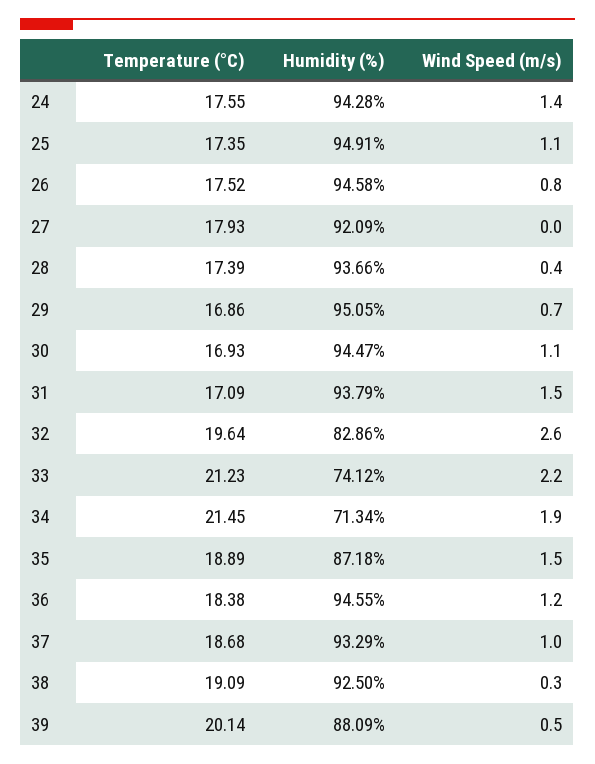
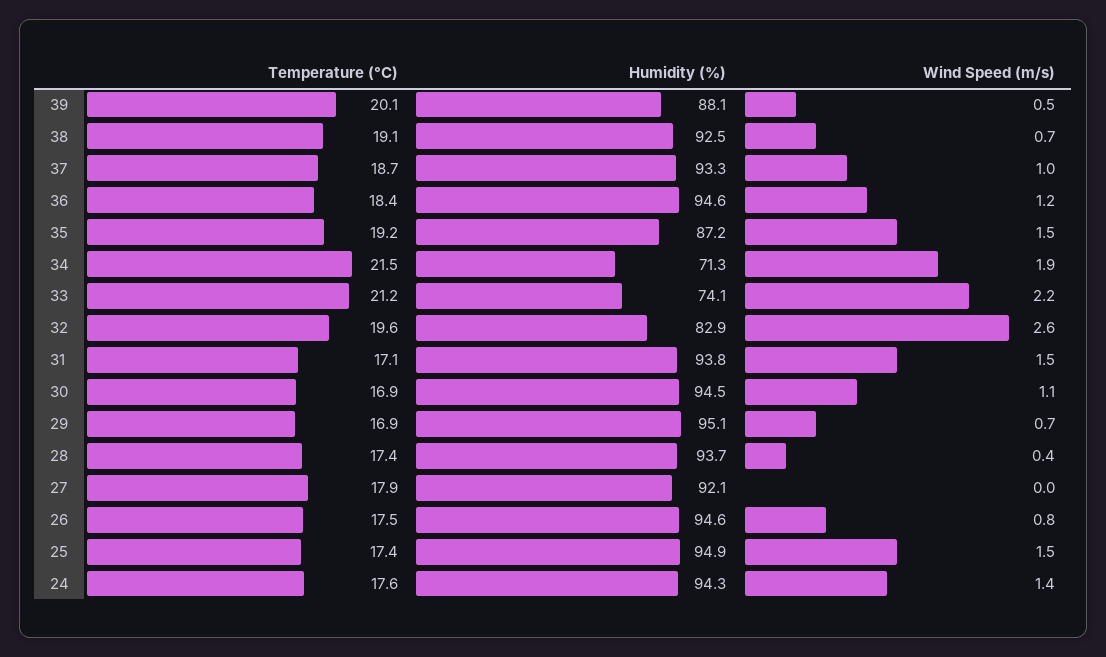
Wind Speed (m/s), 25: 1.1 -> 1.5
Temperature (°C), 35: 18.89 -> 19.2
Wind Speed (m/s), 38: 0.3 -> 0.7

